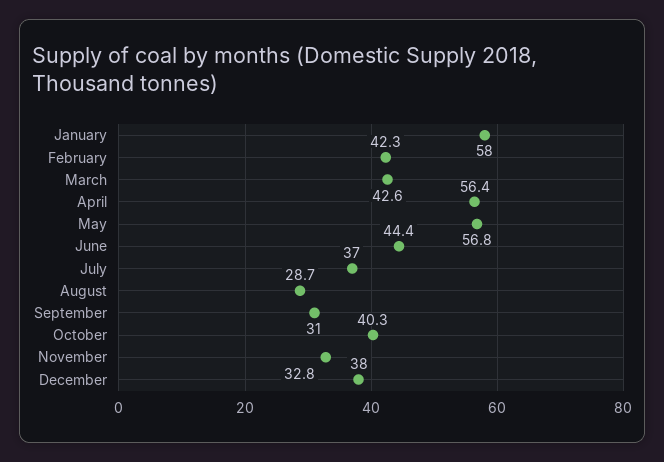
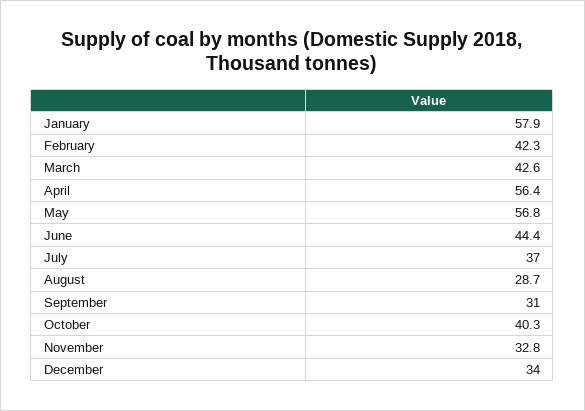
January: 58 -> 57.9
December: 38 -> 34

